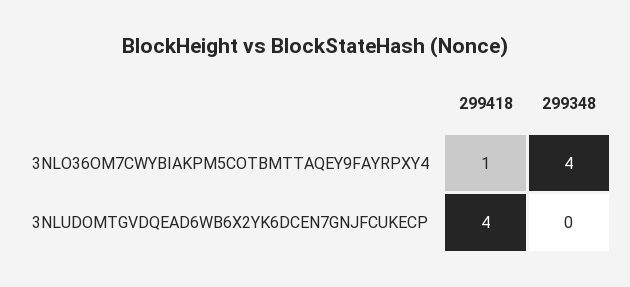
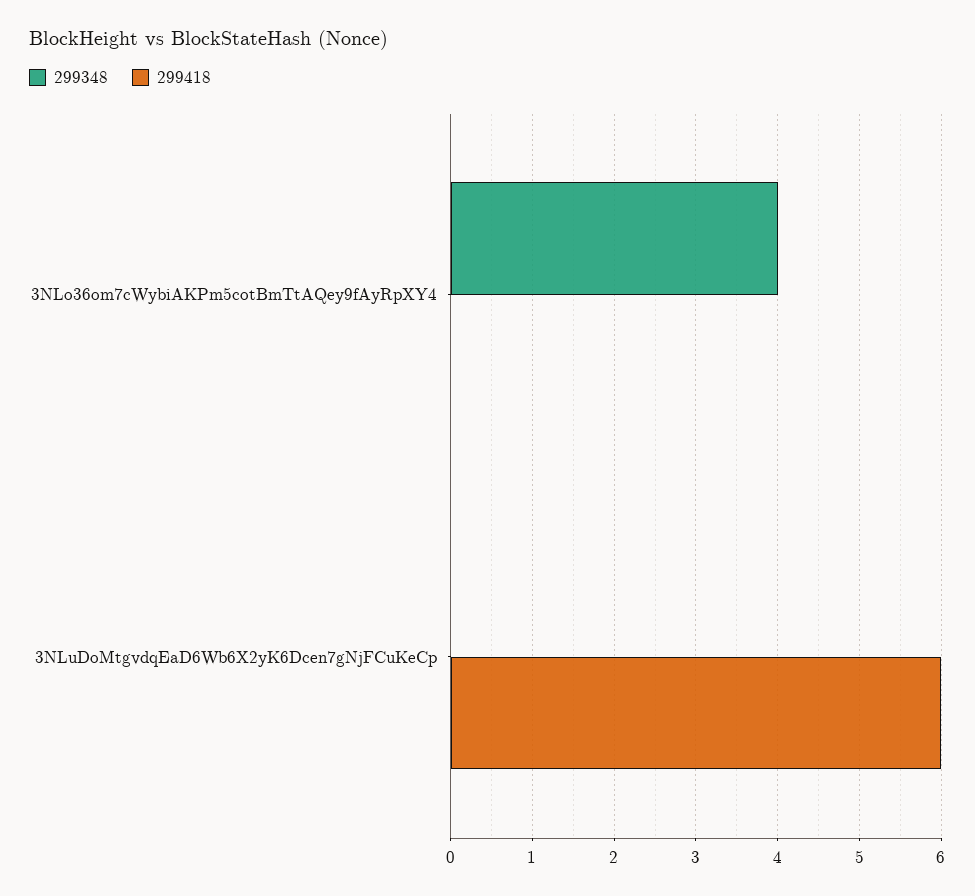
299418, 3NLO36OM7CWYBIAKPM5COTBMTTAQEY9FAYRPXY4: 1 -> 0
299418, 3NLUDOMTGVDQEAD6WB6X2YK6DCEN7GNJFCUKECP: 4 -> 6

